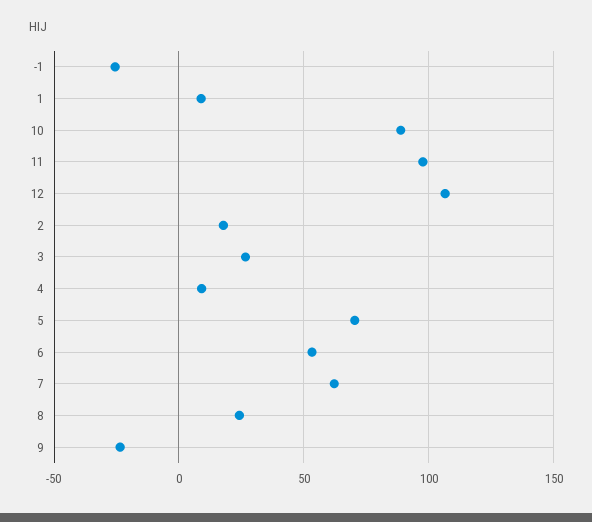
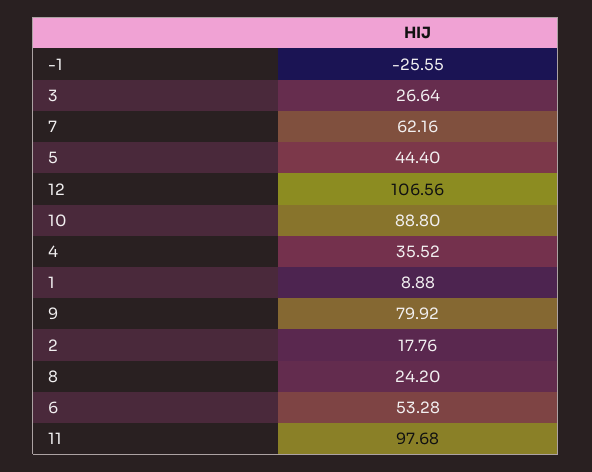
4: 10 -> 35.52
5: 70 -> 44.4
9: -25 -> 79.92

